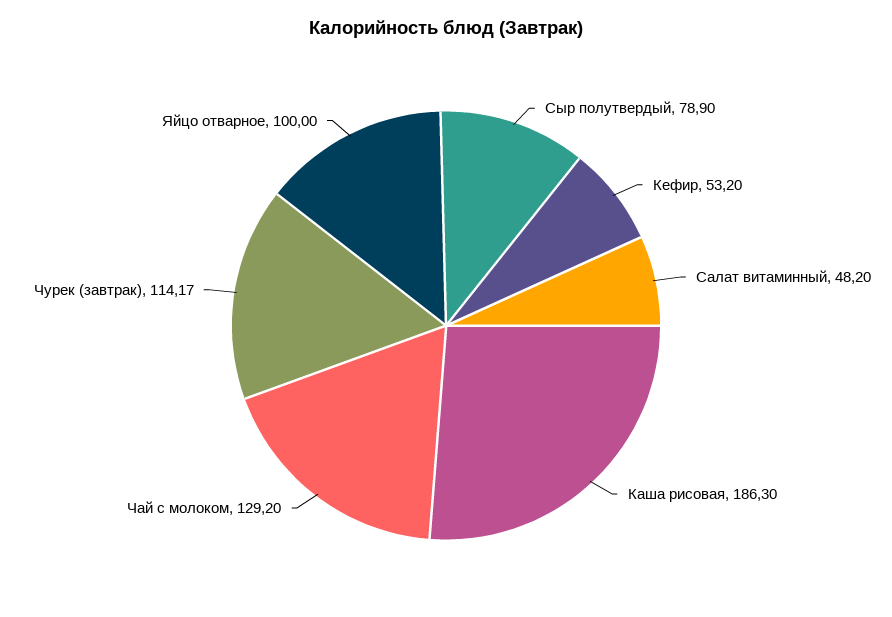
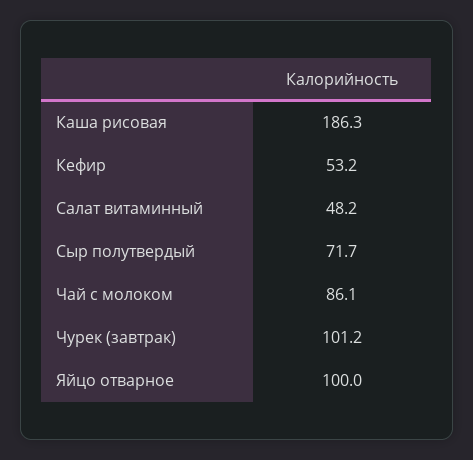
Сыр полутвердый: 78.9 -> 71.7
Чай с молоком: 129.2 -> 86.1
Чурек (завтрак): 114.17 -> 101.2

